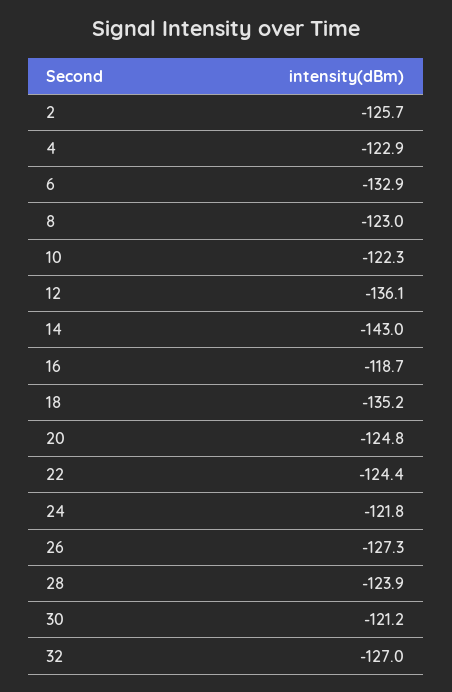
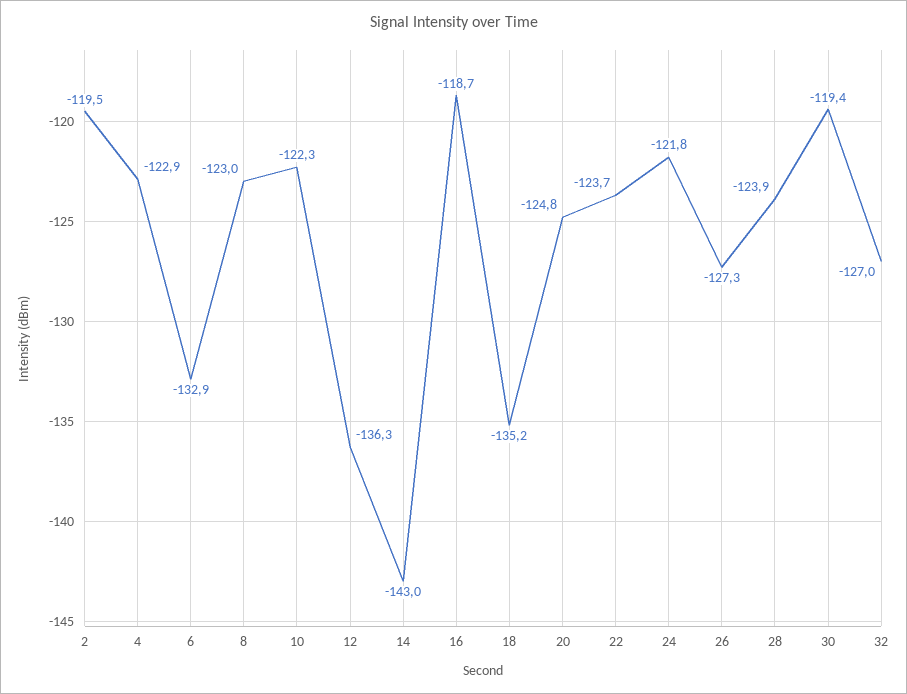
2: -125.7 -> -119.5
12: -136.1 -> -136.3
22: -124.4 -> -123.7
30: -121.2 -> -119.4

